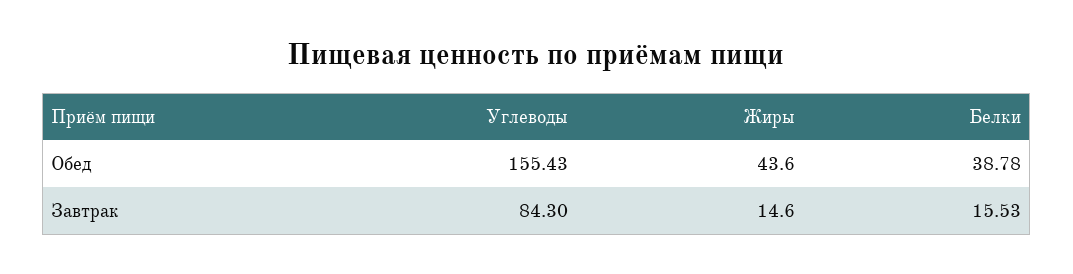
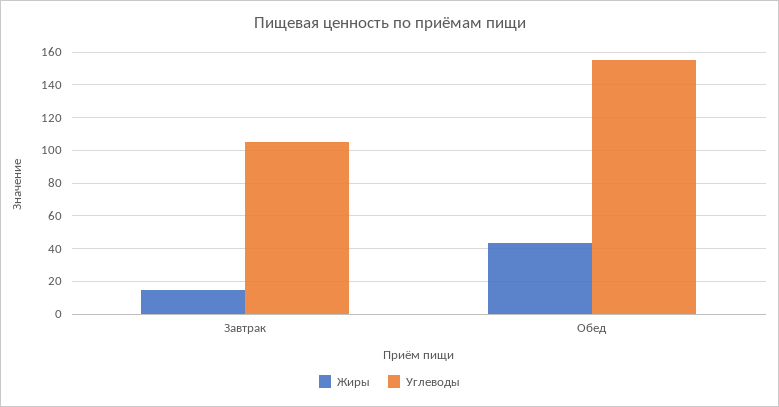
Белки, Обед: 38.78 -> none
Углеводы, Завтрак: 84.3 -> 105
Белки, Завтрак: 15.53 -> none

